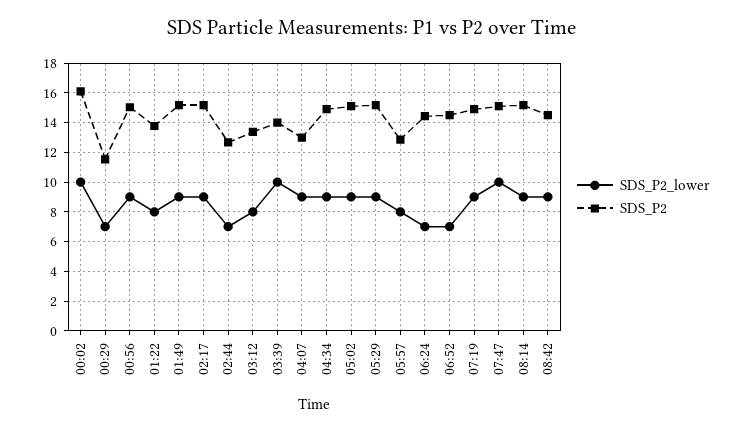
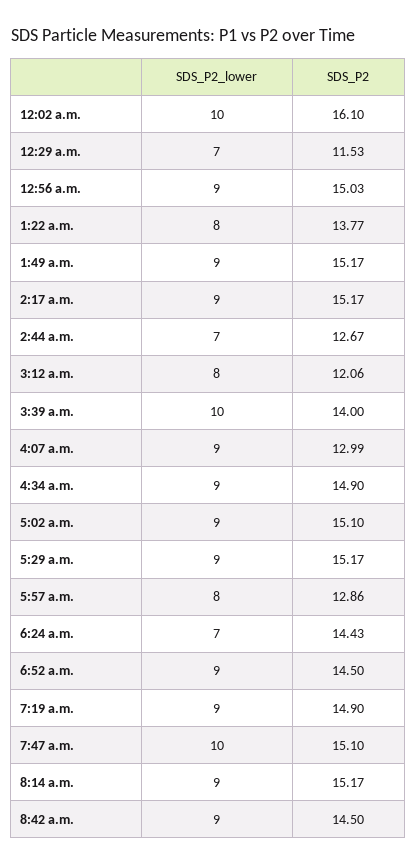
SDS_P2, 03:12: 13.5 -> 12.06
SDS_P2_lower, 06:52: 7 -> 9

